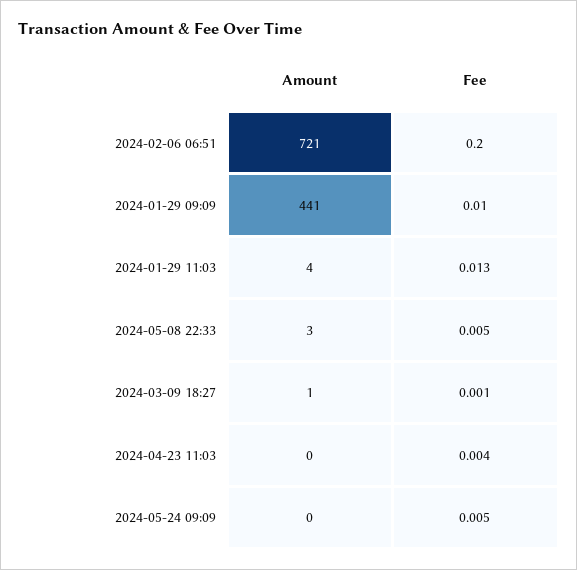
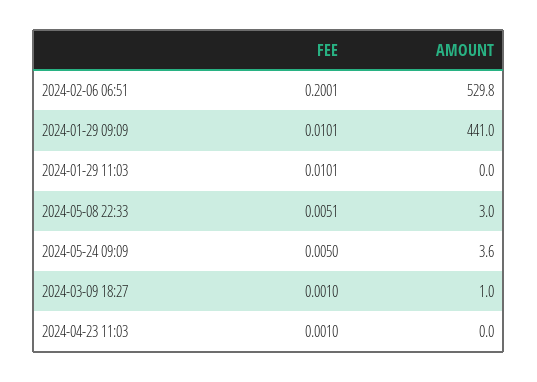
Amount, 2024-02-06 06:51: 721 -> 529.8
Amount, 2024-01-29 11:03: 4 -> 0
Fee, 2024-01-29 11:03: 0.013 -> 0.0101
Fee, 2024-04-23 11:03: 0.004 -> 0.001
Amount, 2024-05-24 09:09: 0 -> 3.6

